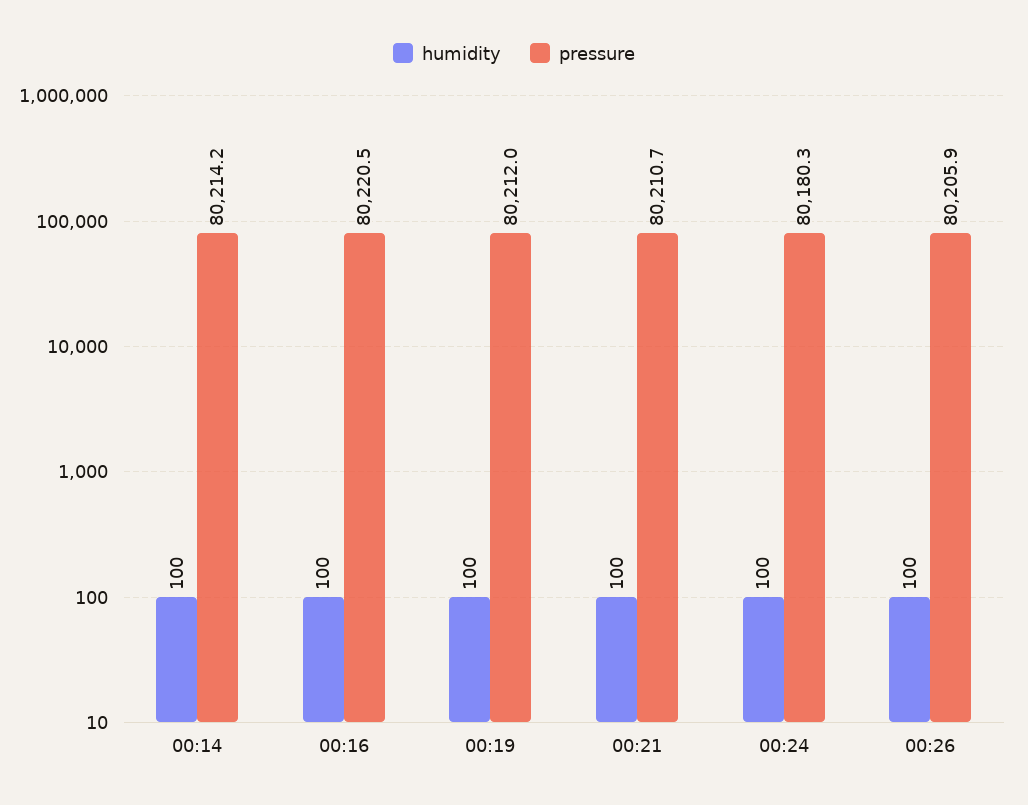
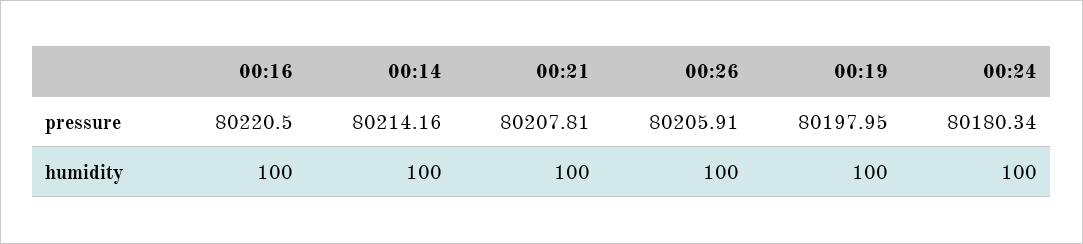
pressure, 00:19: 80212 -> 80197.95
pressure, 00:21: 80210.7 -> 80207.81

